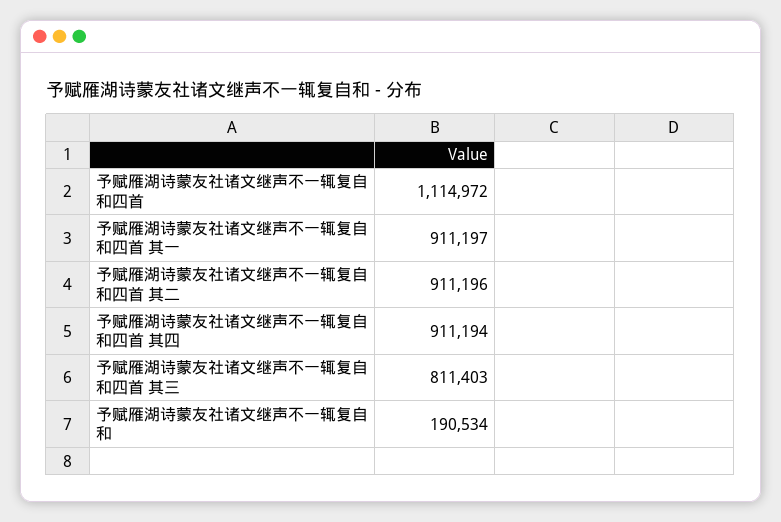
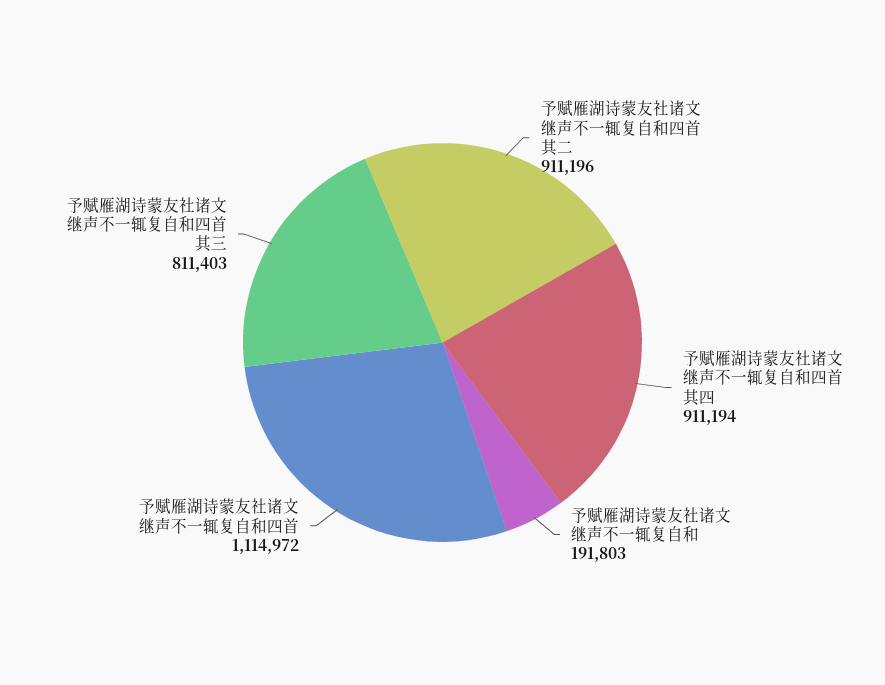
予赋雁湖诗蒙友社诸文继声不一辄复自和四首 其一: 911197 -> none
予赋雁湖诗蒙友社诸文继声不一辄复自和: 190534 -> 191803

